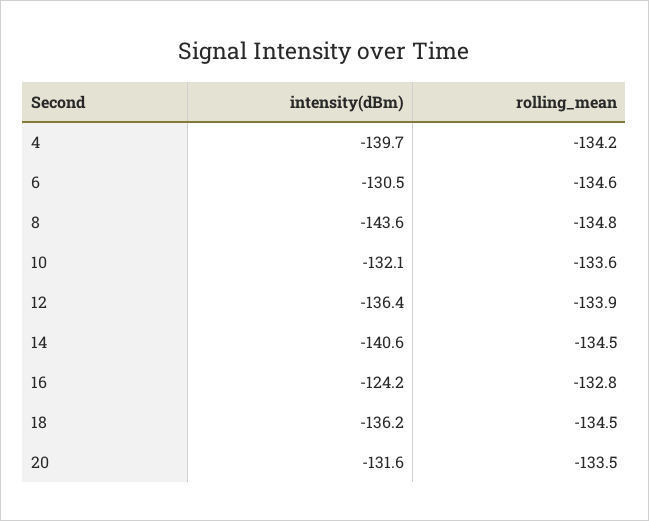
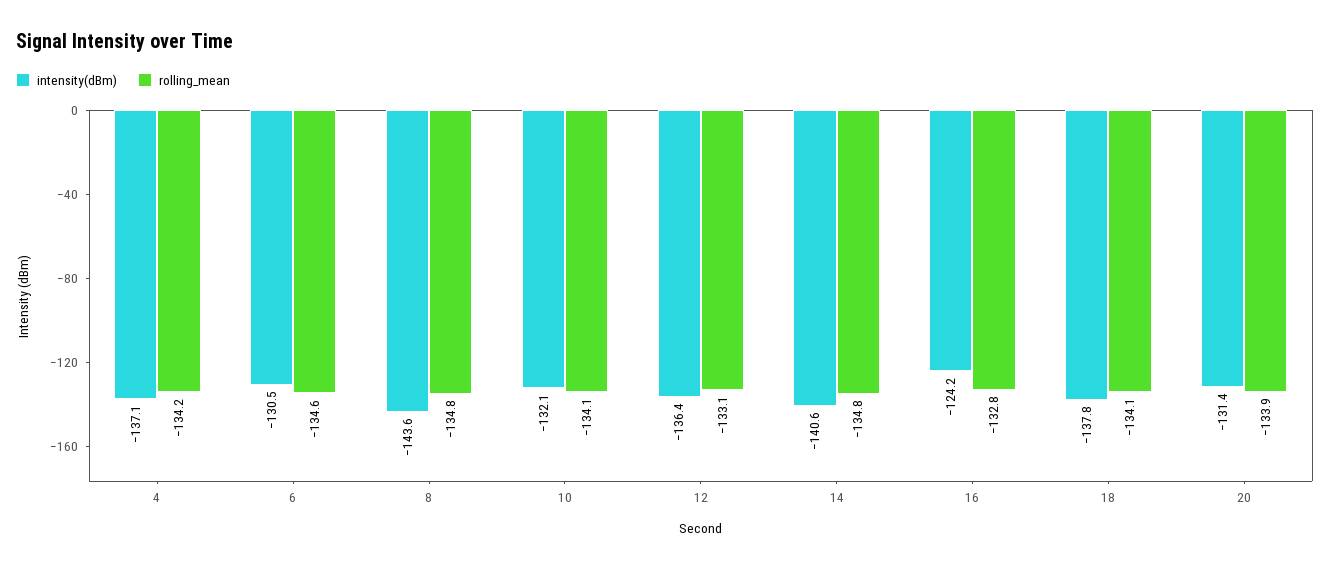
intensity(dBm), 4: -139.7 -> -137.1
rolling_mean, 10: -133.6 -> -134.1
rolling_mean, 12: -133.9 -> -133.1
rolling_mean, 14: -134.5 -> -134.8
intensity(dBm), 18: -136.2 -> -137.8
rolling_mean, 18: -134.5 -> -134.1
intensity(dBm), 20: -131.6 -> -131.4
rolling_mean, 20: -133.5 -> -133.9

